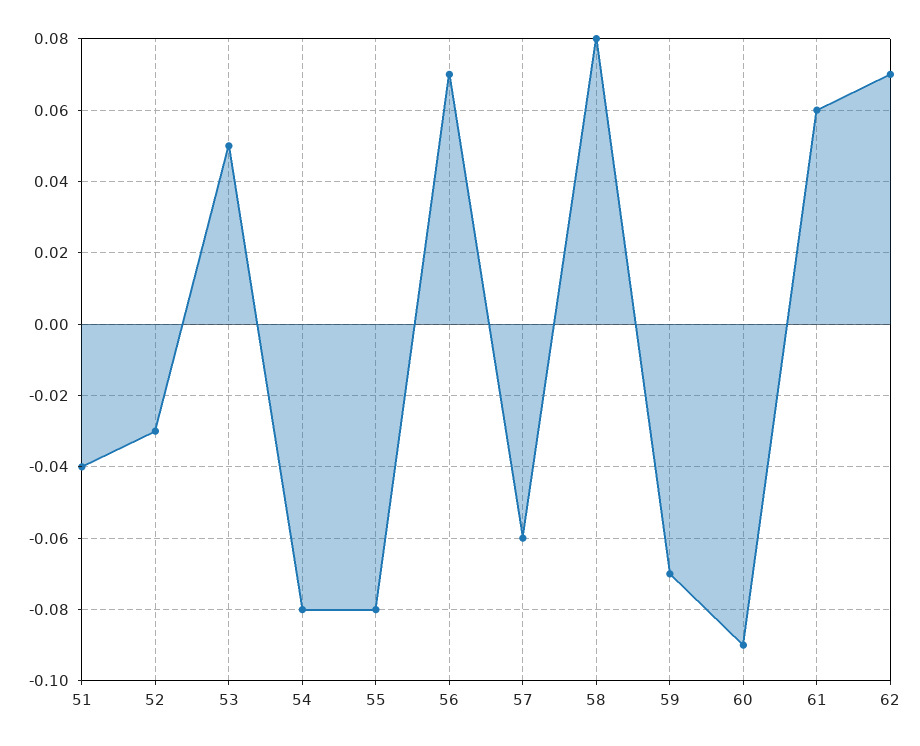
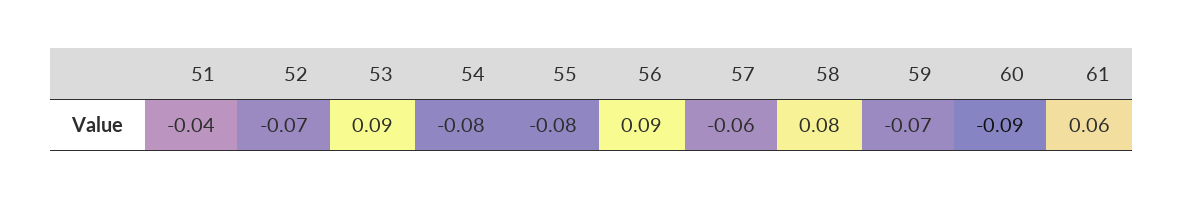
52: -0.03 -> -0.07
53: 0.05 -> 0.09
56: 0.07 -> 0.09
62: 0.07 -> none

